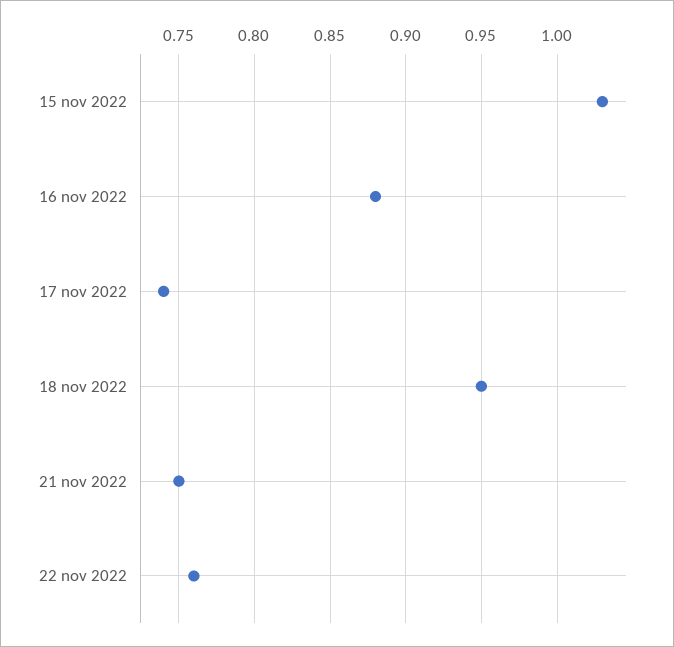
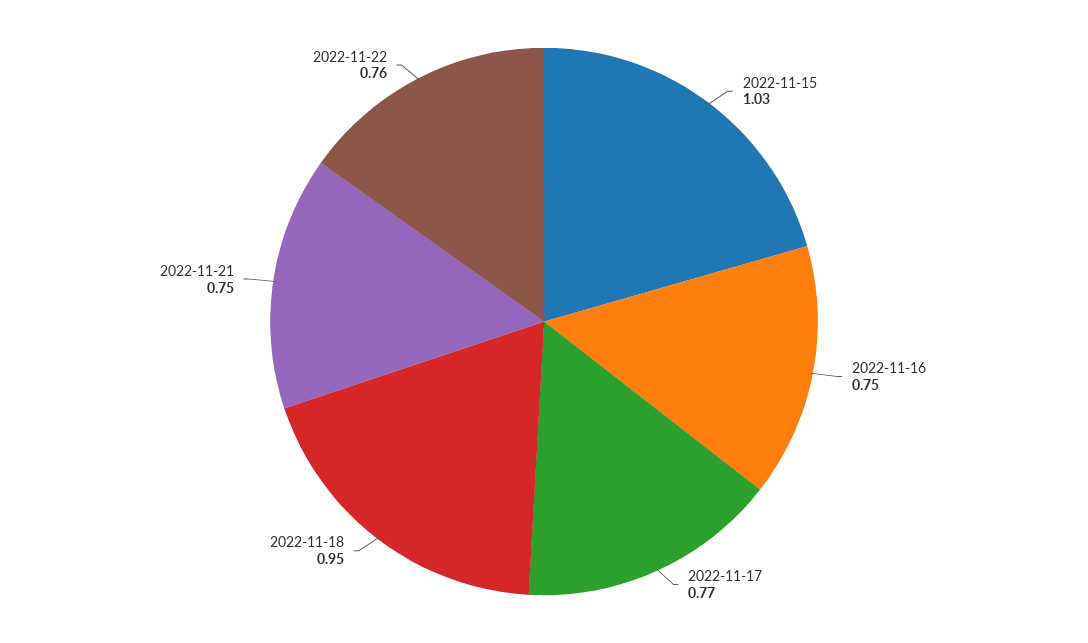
16 nov 2022: 0.88 -> 0.75
17 nov 2022: 0.74 -> 0.77

